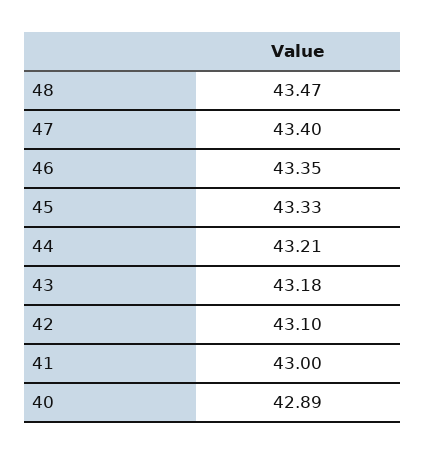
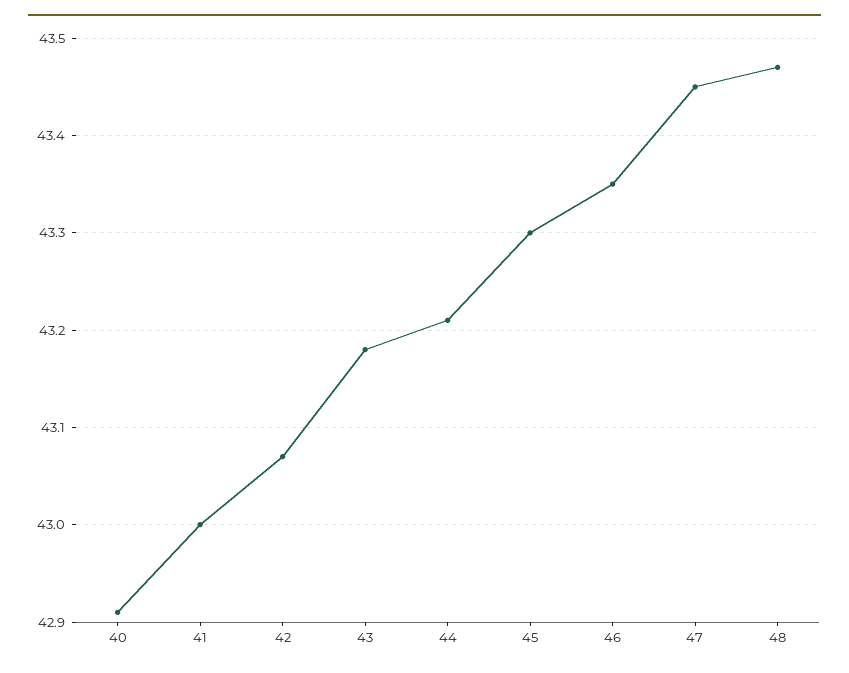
47: 43.4 -> 43.45
45: 43.33 -> 43.3
42: 43.1 -> 43.07
40: 42.89 -> 42.91

